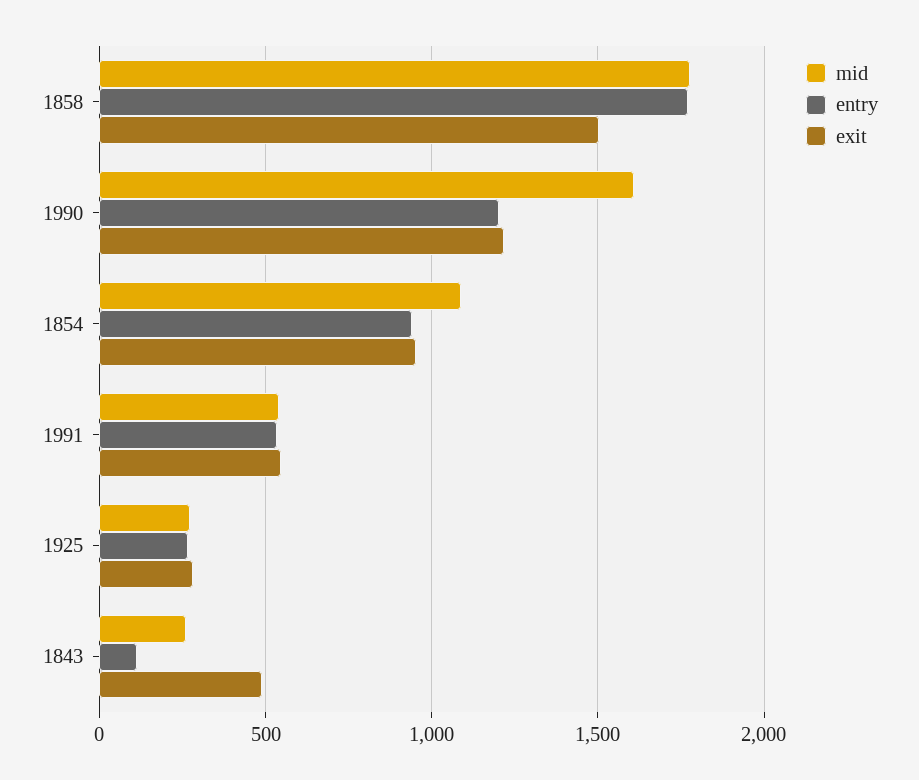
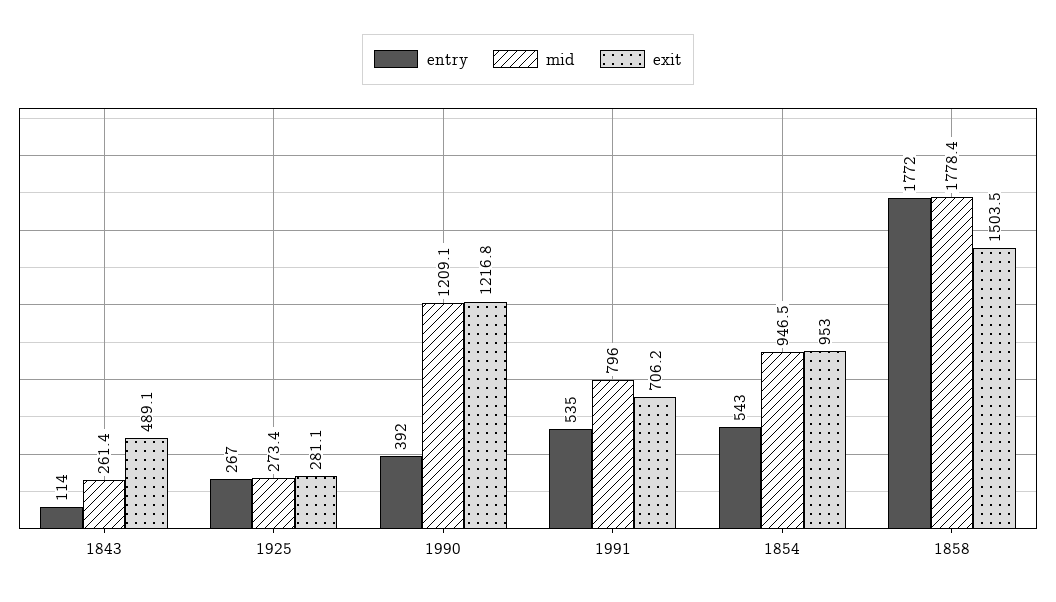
mid, 1990: 1600 -> 1209.1
entry, 1990: 1200 -> 392
mid, 1854: 1100 -> 946.5
entry, 1854: 950 -> 543
mid, 1991: 550 -> 796
exit, 1991: 550 -> 706.2

